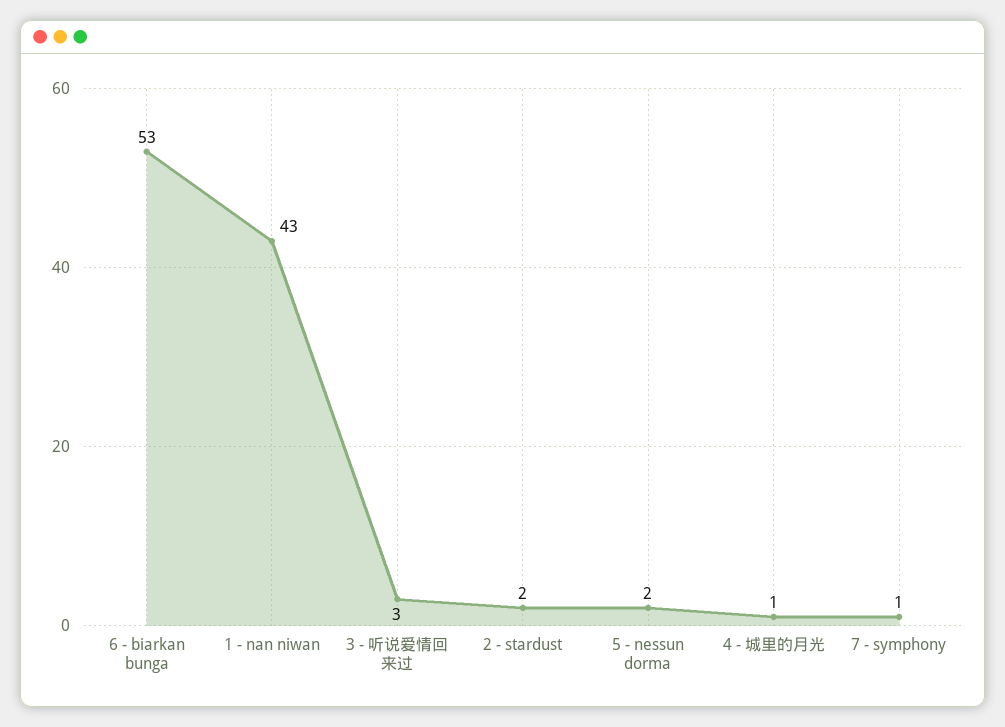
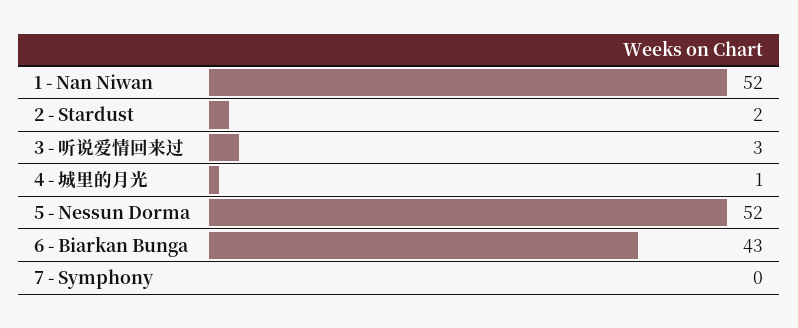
6 - biarkan bunga: 53 -> 43
1 - nan niwan: 43 -> 52
5 - nessun dorma: 2 -> 52
7 - symphony: 1 -> 0

